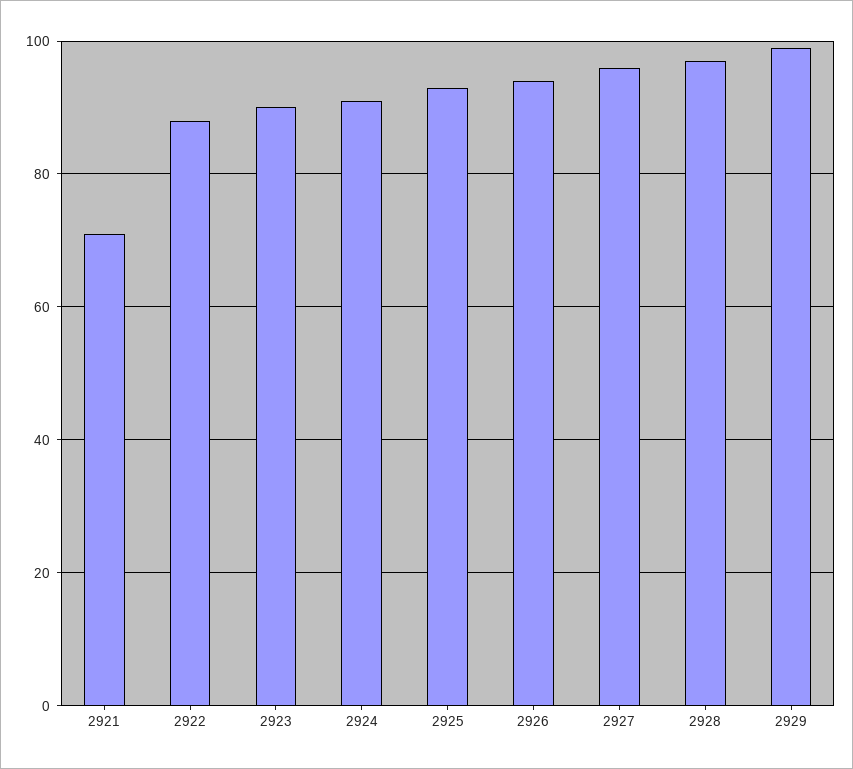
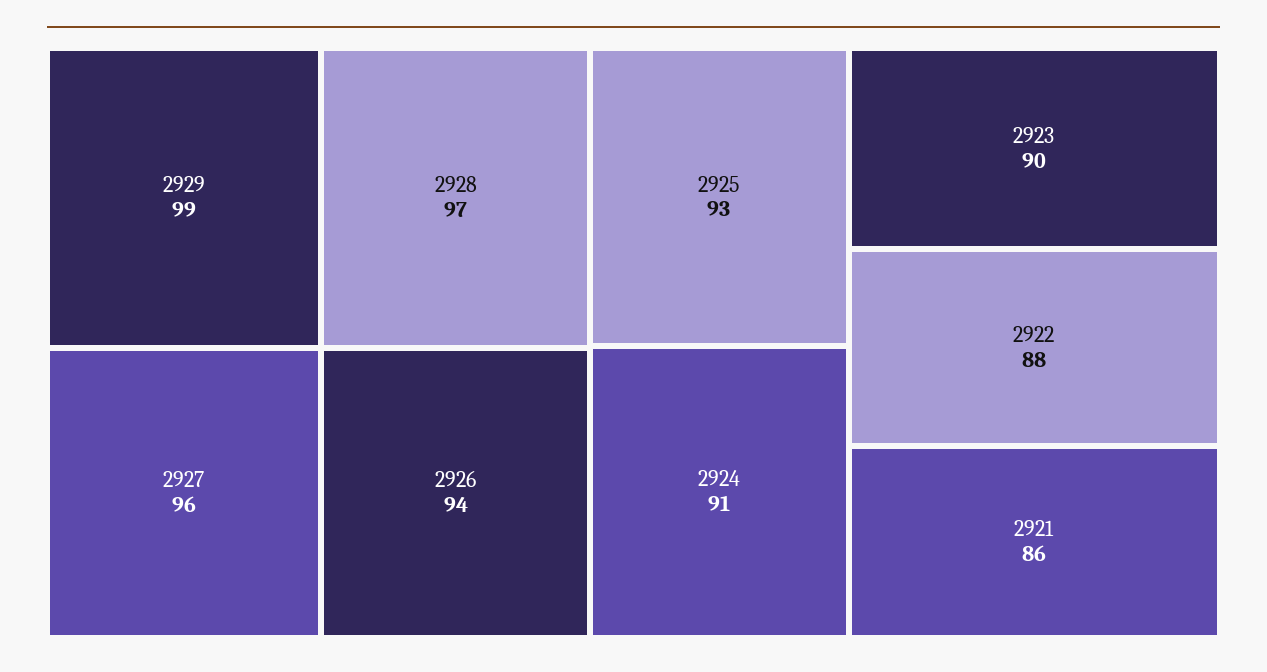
2921: 70 -> 86

